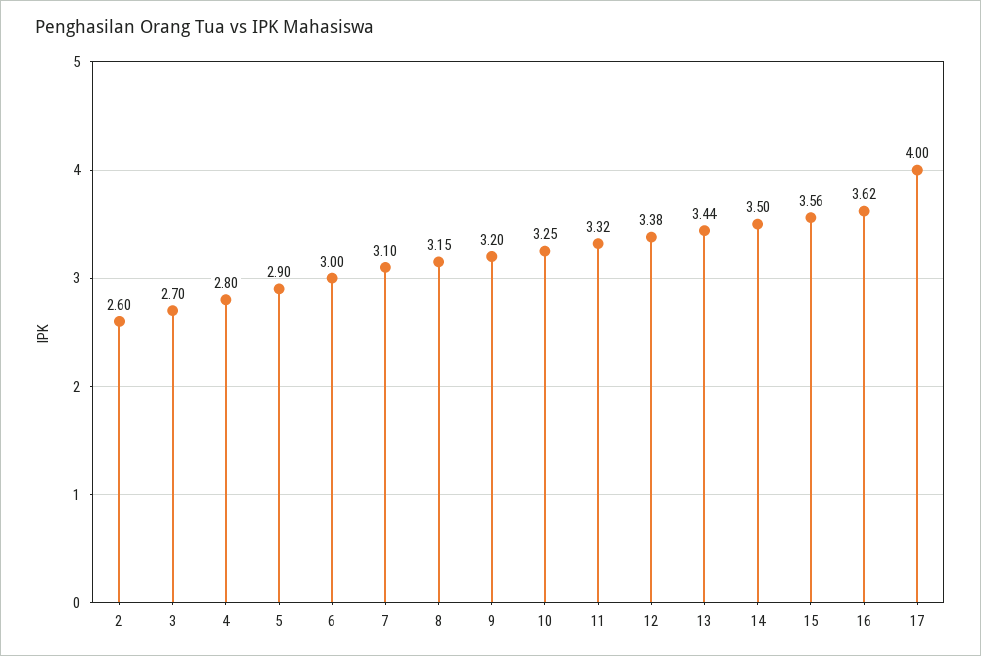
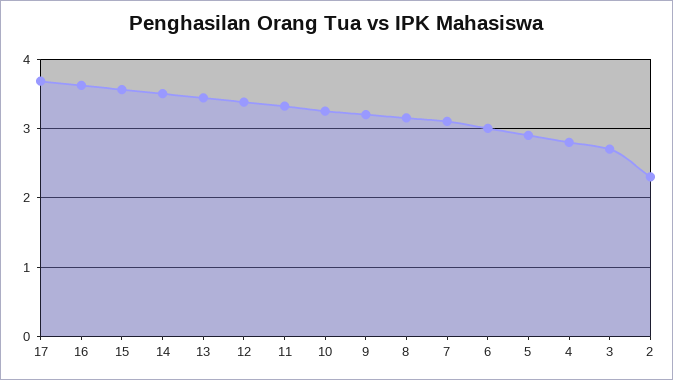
2: 2.6 -> 2.3
17: 4 -> 3.7

